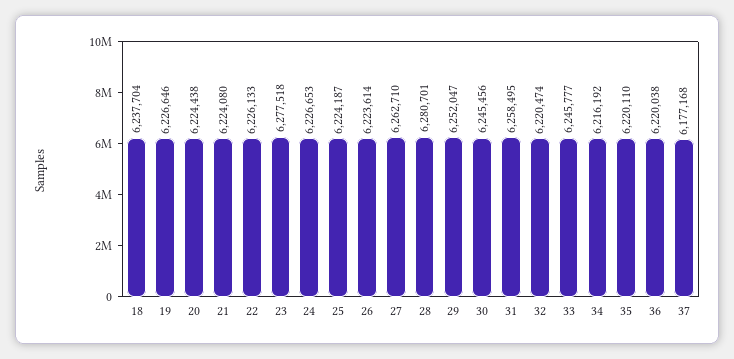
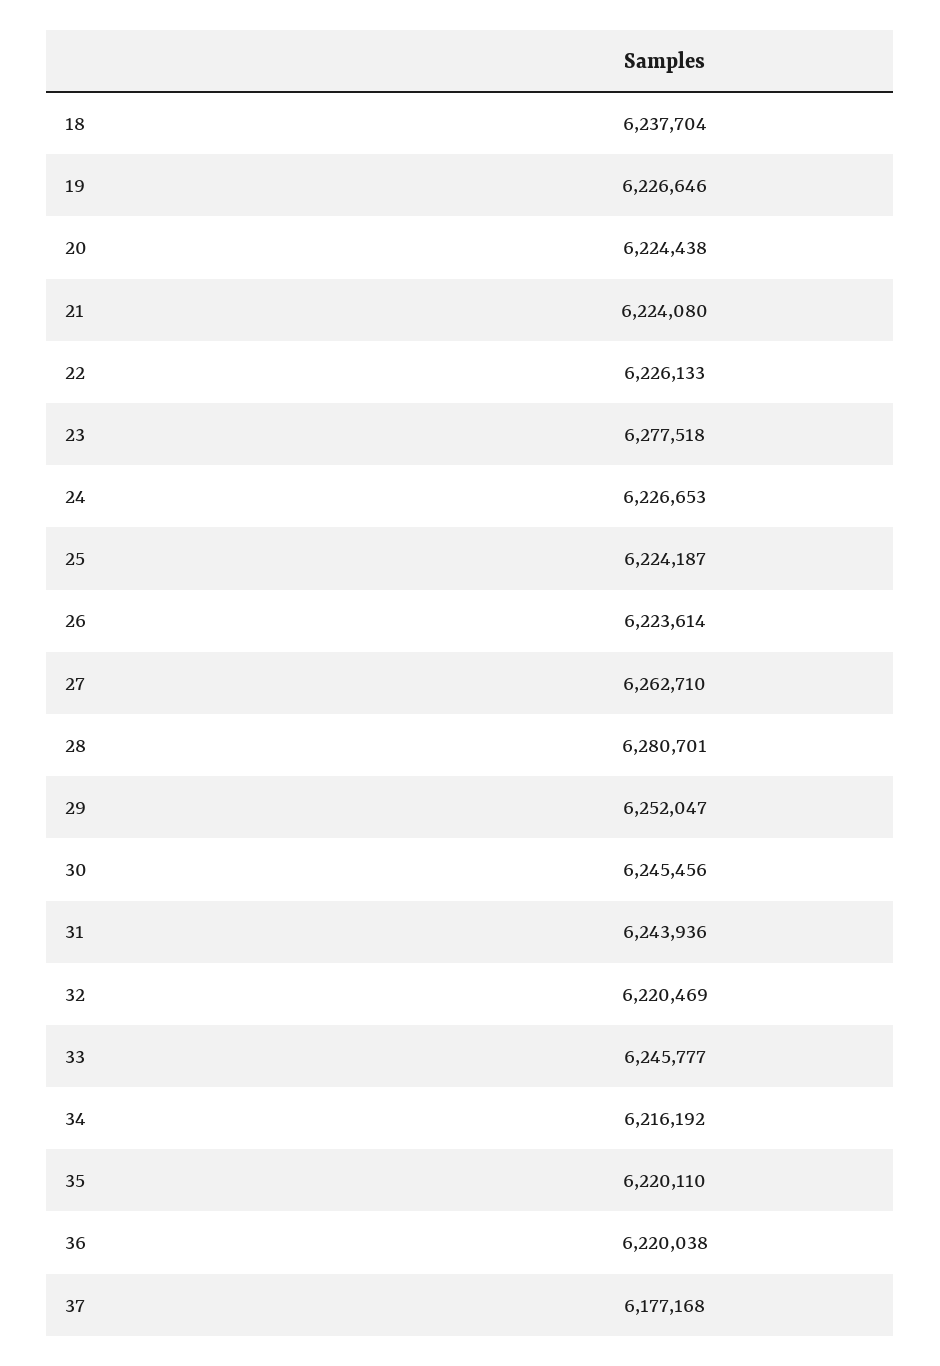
31: 6258495 -> 6243936
32: 6220474 -> 6220469

